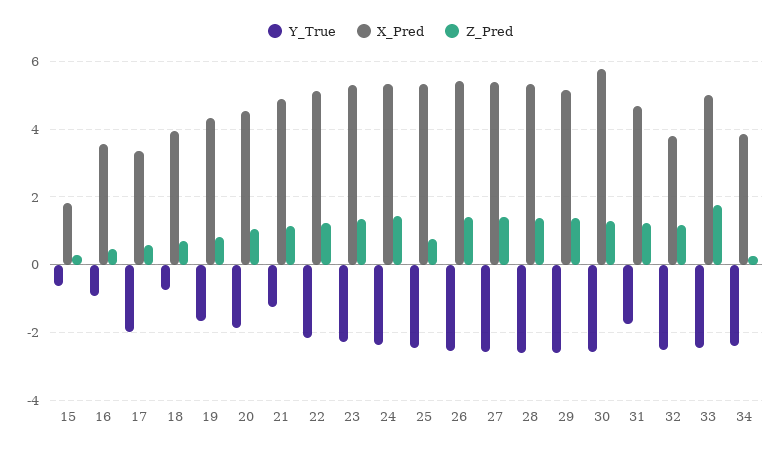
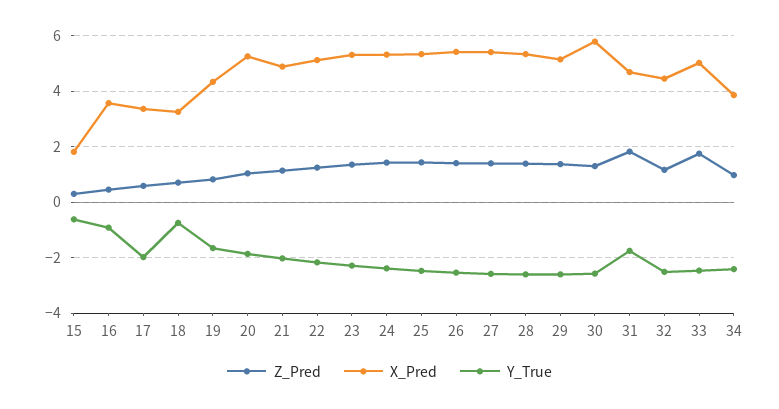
X_Pred, 18: 4 -> 3.25
X_Pred, 20: 4.6 -> 5.25
Y_True, 21: -1.2 -> -2
Z_Pred, 25: 0.8 -> 1.5
Z_Pred, 31: 1.2 -> 1.75
X_Pred, 32: 3.8 -> 4.5
Z_Pred, 34: 0.2 -> 1

